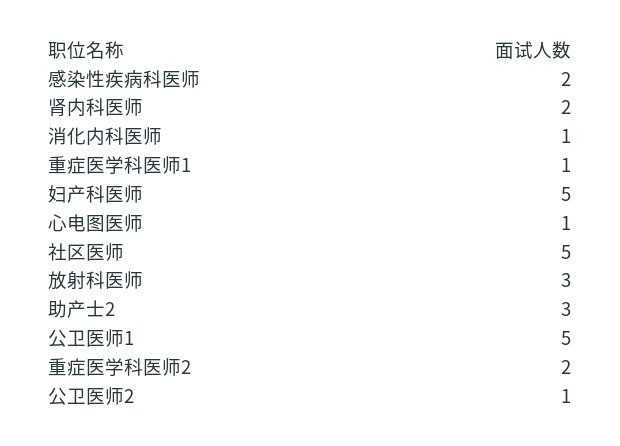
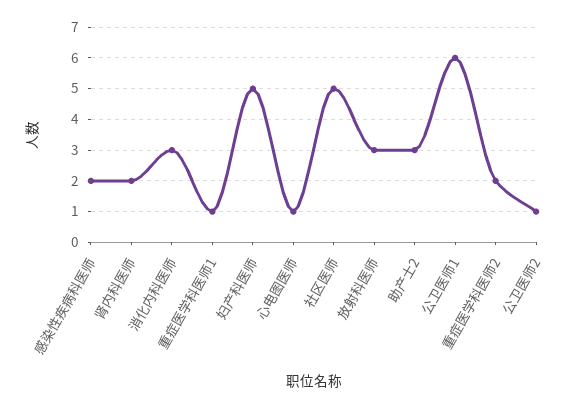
消化内科医师: 1 -> 3
公卫医师1: 5 -> 6

